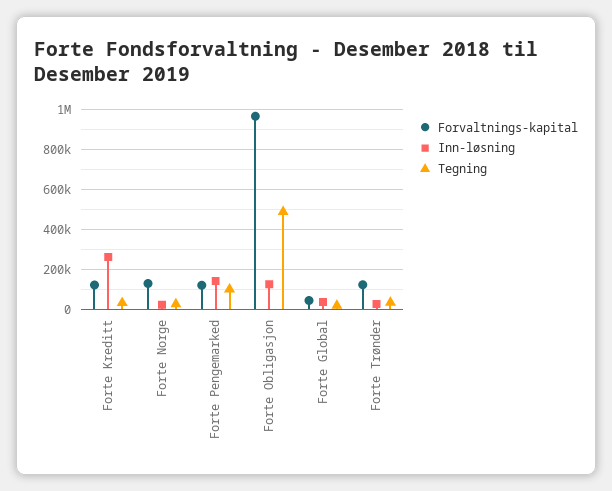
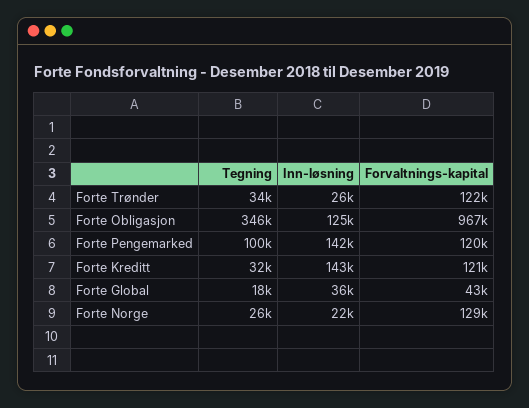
Inn-løsning, Forte Kreditt: 250000 -> 143000
Tegning, Forte Obligasjon: 500000 -> 346000

